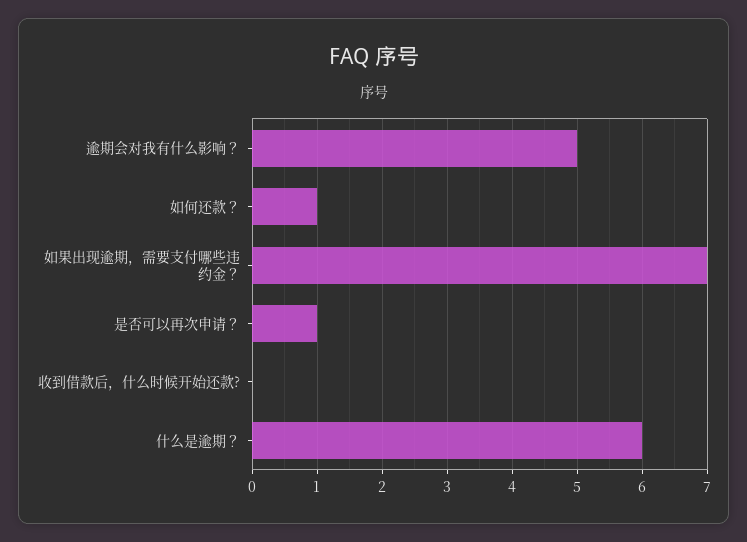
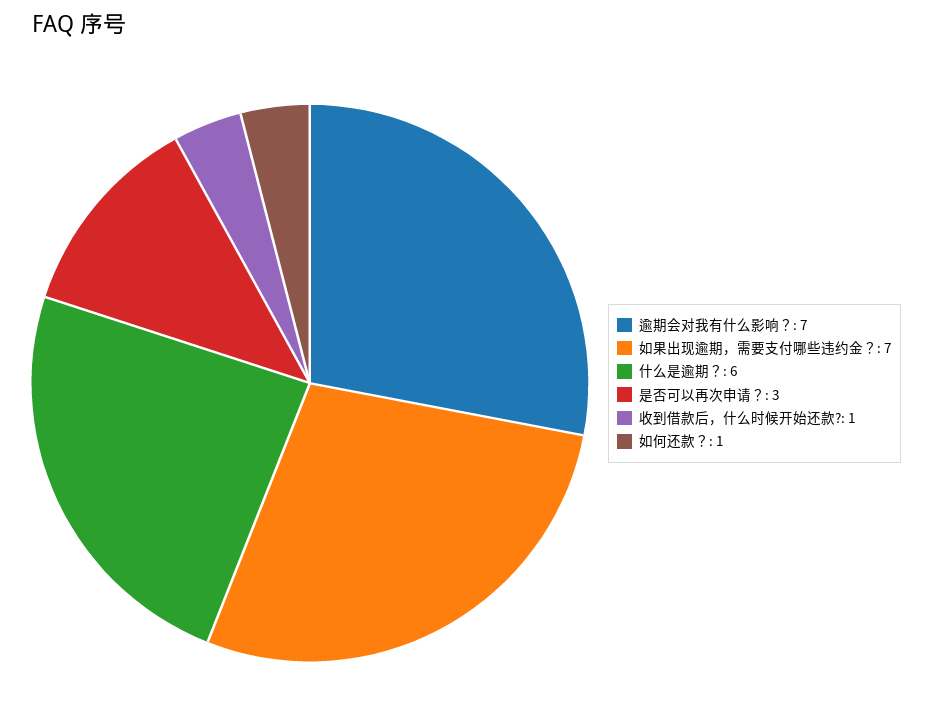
逾期会对我有什么影响？: 5 -> 7
是否可以再次申请？: 1 -> 3
收到借款后，什么时候开始还款?: 0 -> 1

